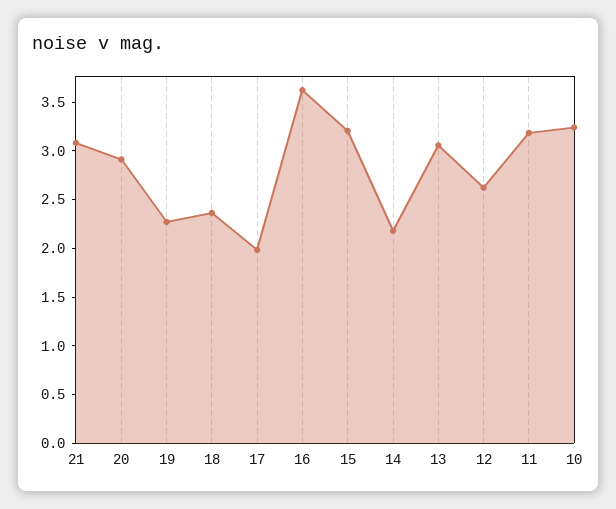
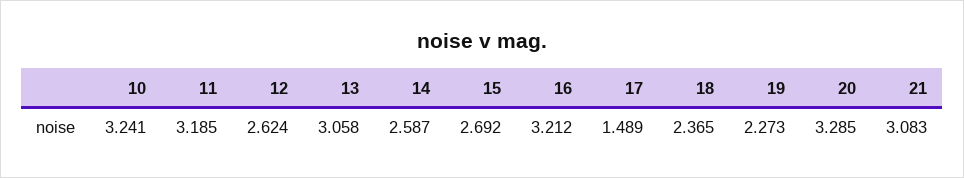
20: 2.9 -> 3.285
17: 2 -> 1.489
16: 3.6 -> 3.212
15: 3.2 -> 2.692
14: 2.2 -> 2.587

